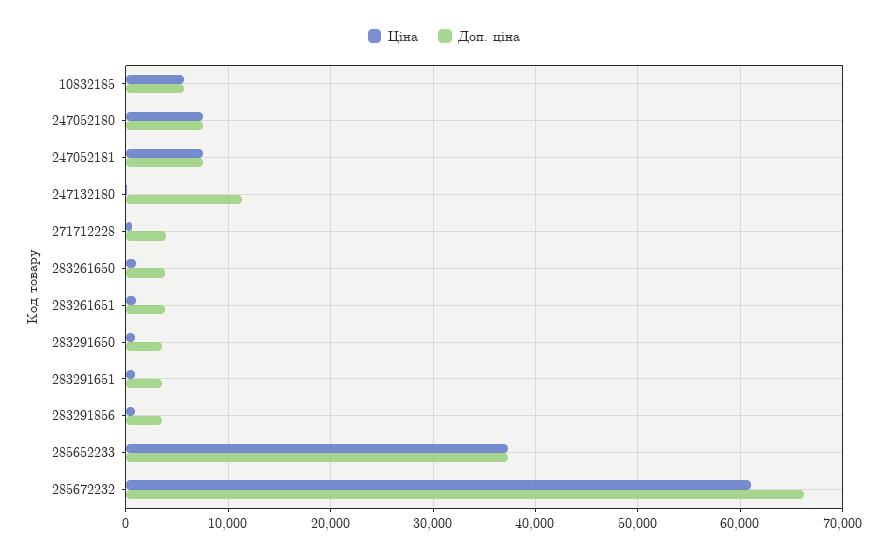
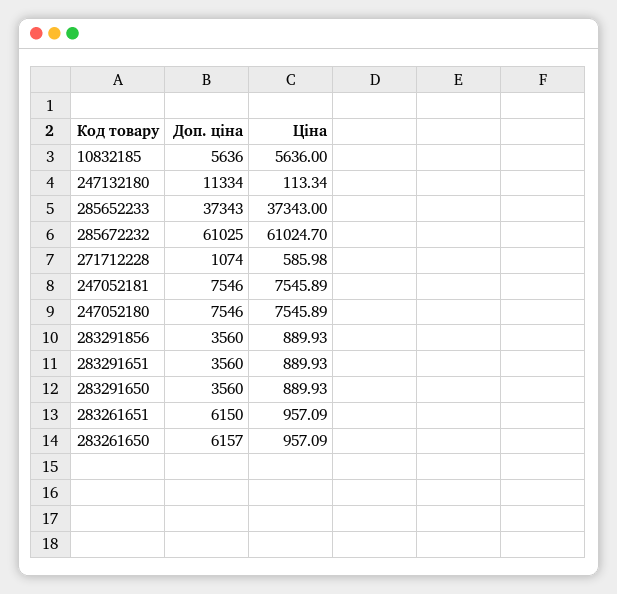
Доп. ціна, 271712228: 4000 -> 1074
Доп. ціна, 283261650: 4000 -> 6157
Доп. ціна, 283261651: 4000 -> 6150
Доп. ціна, 285672232: 66000 -> 61025

